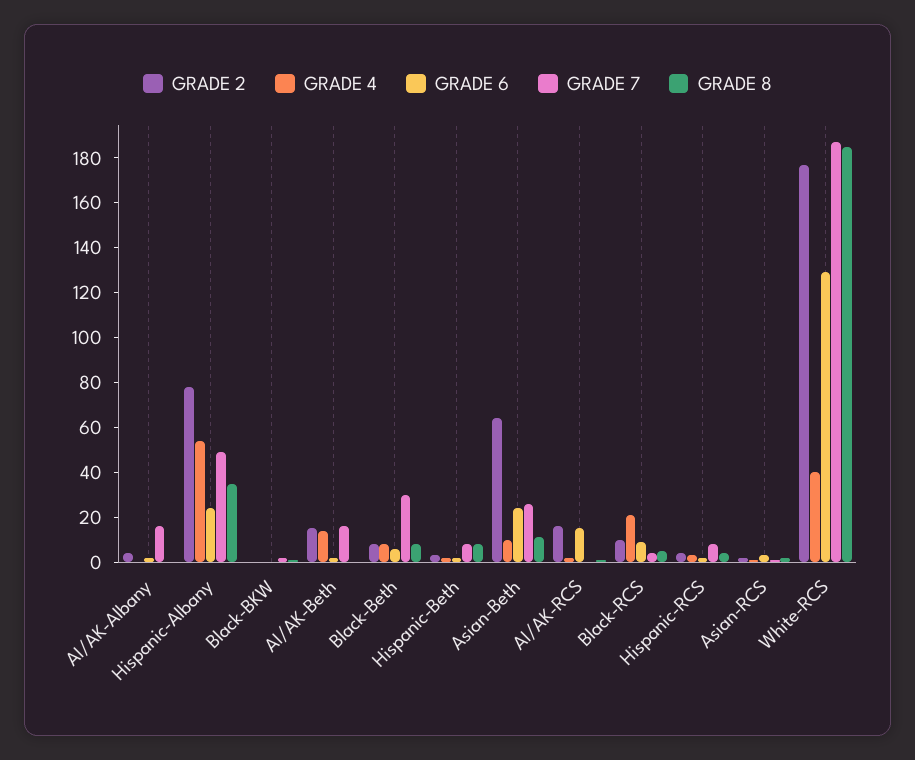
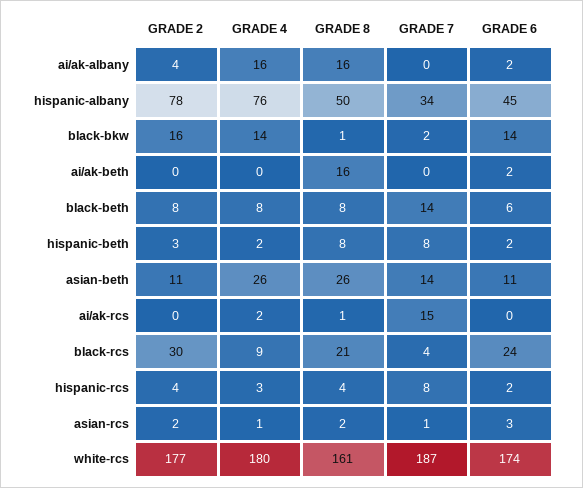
GRADE 4, AI/AK-Albany: 0 -> 16
GRADE 7, AI/AK-Albany: 15 -> 0
GRADE 8, AI/AK-Albany: 0 -> 16
GRADE 4, Hispanic-Albany: 55 -> 76
GRADE 6, Hispanic-Albany: 25 -> 45
GRADE 7, Hispanic-Albany: 50 -> 34
GRADE 8, Hispanic-Albany: 35 -> 50
GRADE 2, Black-BKW: 0 -> 16
GRADE 4, Black-BKW: 0 -> 14
GRADE 6, Black-BKW: 0 -> 14
GRADE 2, AI/AK-Beth: 15 -> 0
GRADE 4, AI/AK-Beth: 15 -> 0
GRADE 7, AI/AK-Beth: 15 -> 0
GRADE 8, AI/AK-Beth: 0 -> 16
GRADE 7, Black-Beth: 30 -> 14
GRADE 2, Asian-Beth: 65 -> 11
GRADE 4, Asian-Beth: 10 -> 26
GRADE 6, Asian-Beth: 25 -> 11
GRADE 7, Asian-Beth: 25 -> 14
GRADE 8, Asian-Beth: 10 -> 26
GRADE 2, AI/AK-RCS: 15 -> 0
GRADE 6, AI/AK-RCS: 15 -> 0
GRADE 7, AI/AK-RCS: 0 -> 15
GRADE 2, Black-RCS: 10 -> 30
GRADE 4, Black-RCS: 20 -> 9
GRADE 6, Black-RCS: 10 -> 24
GRADE 8, Black-RCS: 5 -> 21
GRADE 4, White-RCS: 40 -> 180
GRADE 6, White-RCS: 130 -> 174
GRADE 8, White-RCS: 185 -> 161

